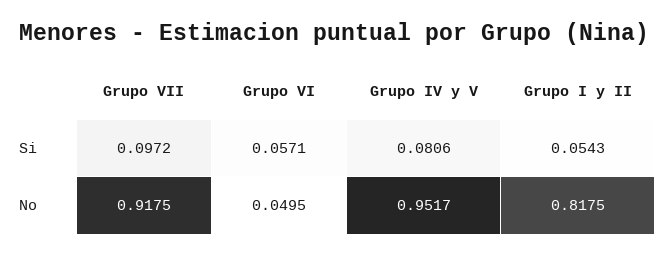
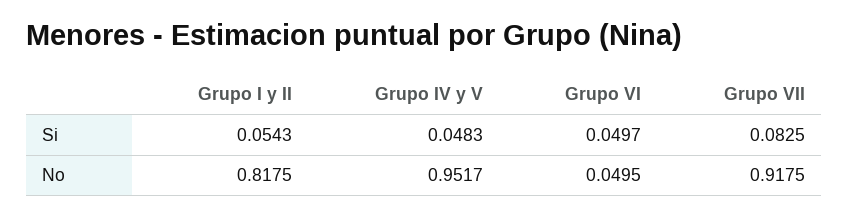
Grupo VII, Si: 0.0972 -> 0.0825
Grupo VI, Si: 0.0571 -> 0.0497
Grupo IV y V, Si: 0.0806 -> 0.0483

